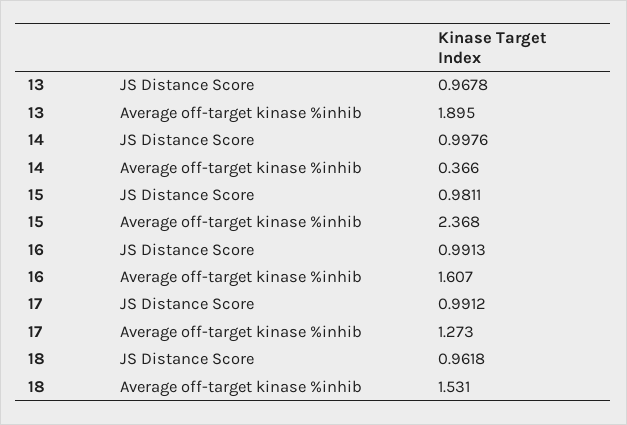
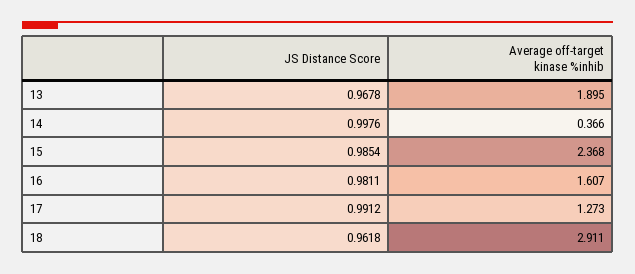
15, JS Distance Score: 0.9811 -> 0.9854
16, JS Distance Score: 0.9913 -> 0.9811
18, Average off-target kinase %inhib: 1.531 -> 2.911

